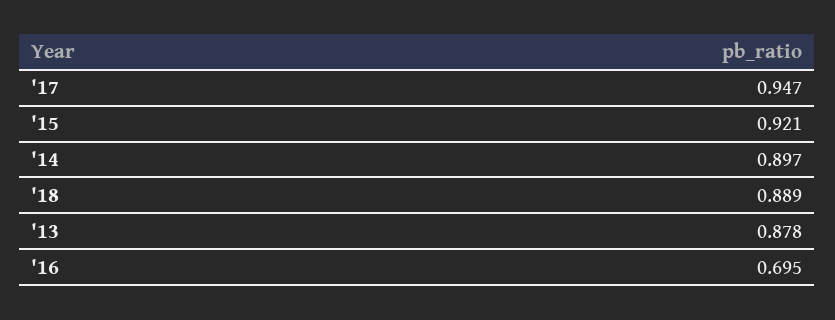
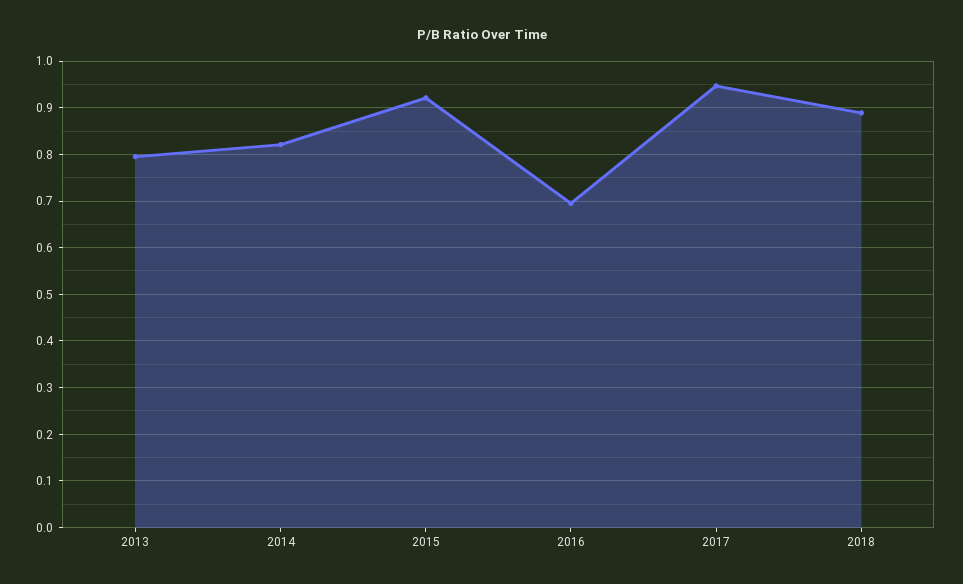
'14: 0.897 -> 0.82
'13: 0.878 -> 0.8

